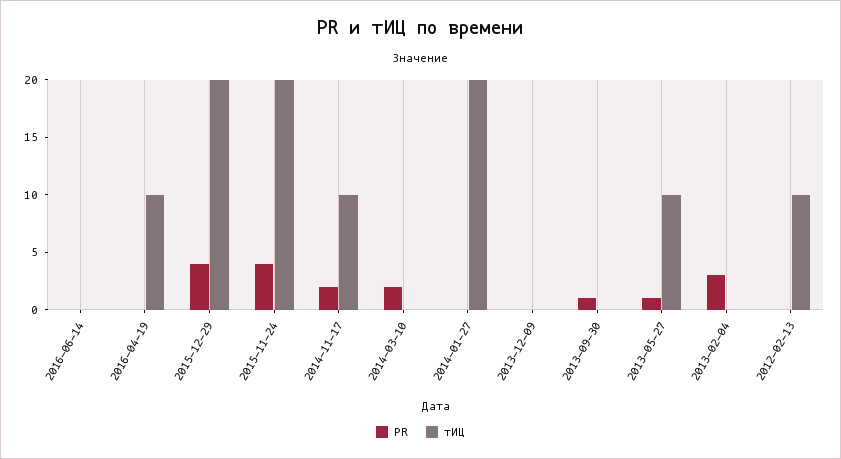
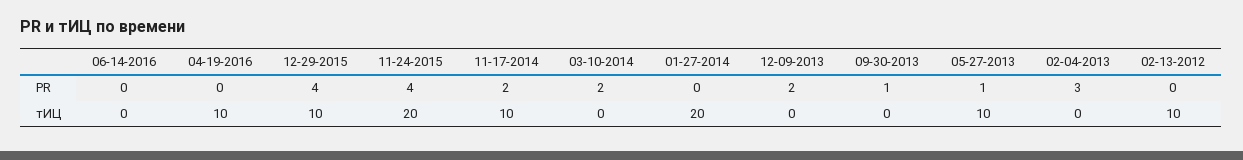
тИЦ, 2015-12-29: 20 -> 10
PR, 2013-12-09: 0 -> 2

